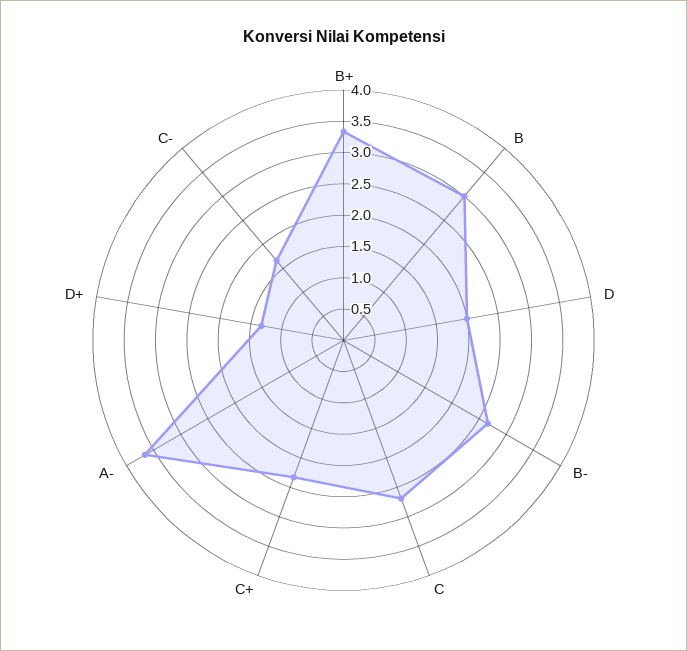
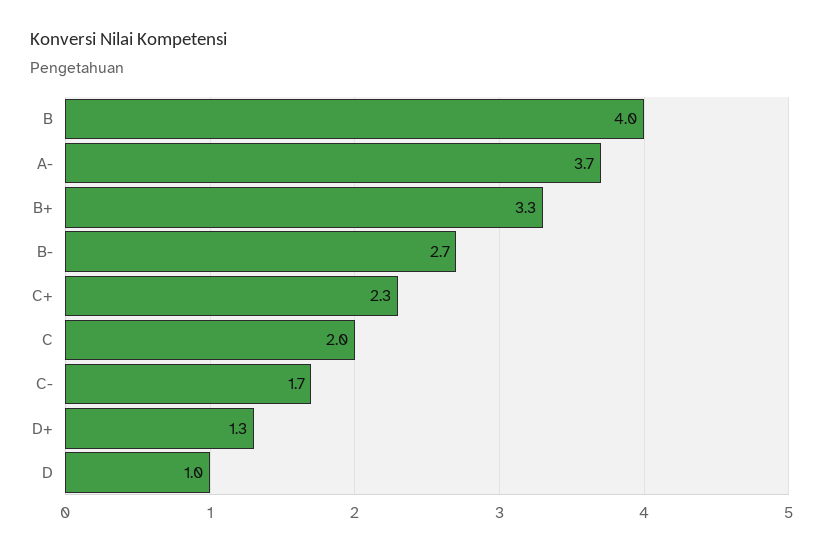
B: 3 -> 4
D: 2 -> 1
C: 2.75 -> 2

